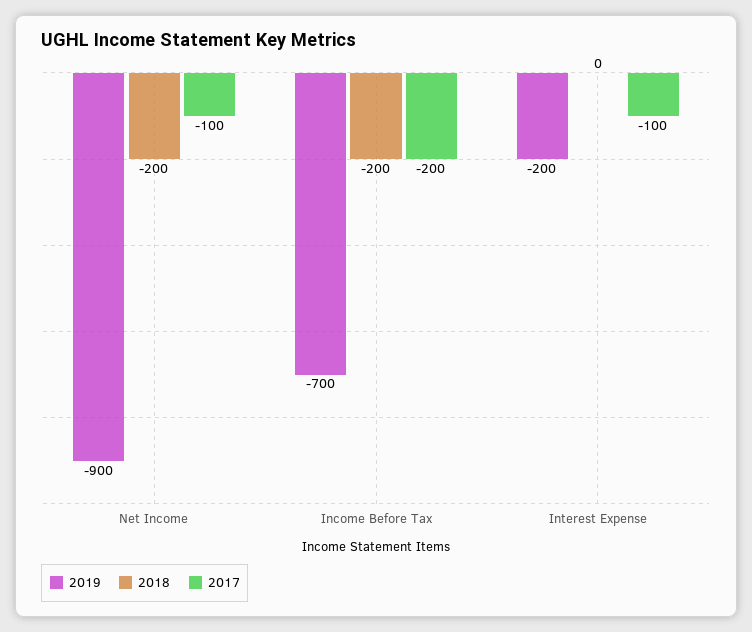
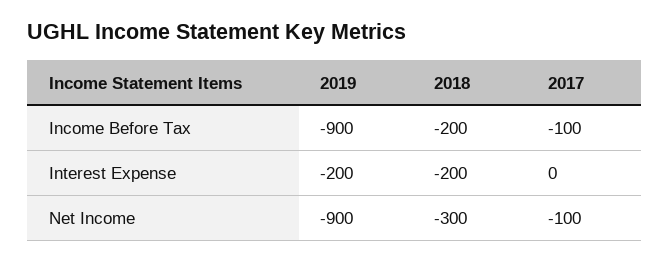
2018, Net Income: -200 -> -300
2019, Income Before Tax: -700 -> -900
2017, Income Before Tax: -200 -> -100
2018, Interest Expense: 0 -> -200
2017, Interest Expense: -100 -> 0

